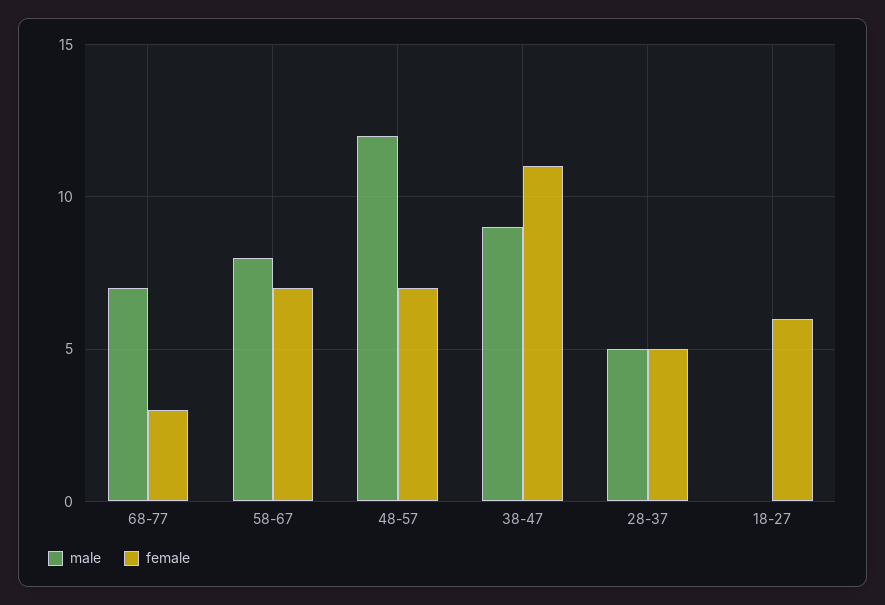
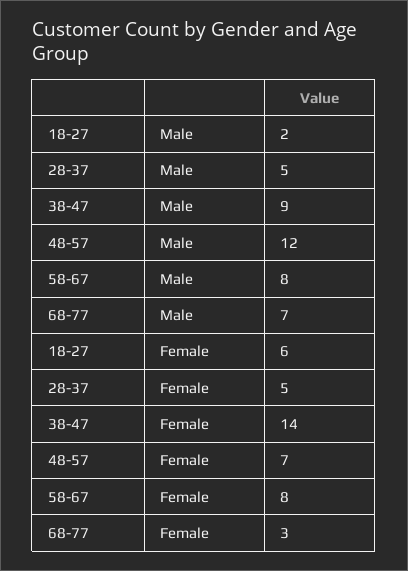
female, 58-67: 7 -> 8
female, 38-47: 11 -> 14
male, 18-27: 0 -> 2

